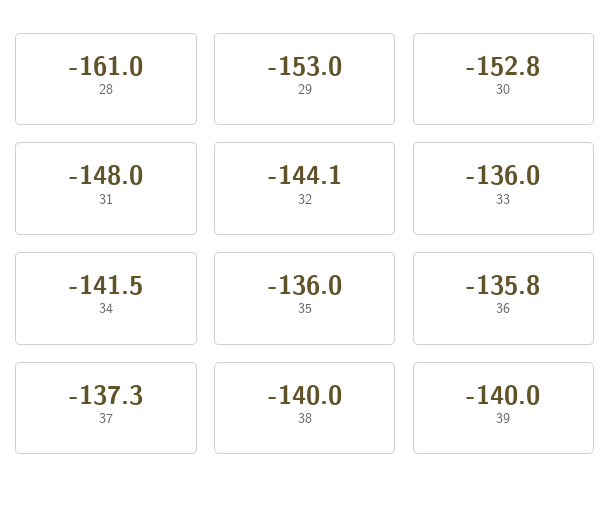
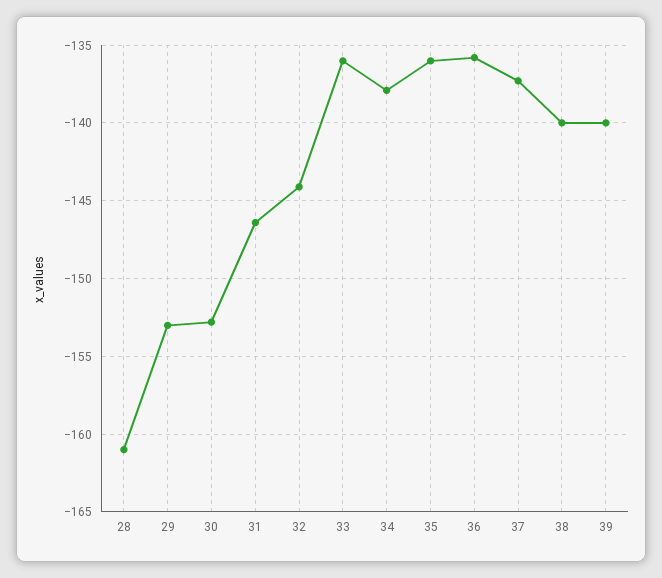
31: -148 -> -146.5
34: -141.5 -> -138

